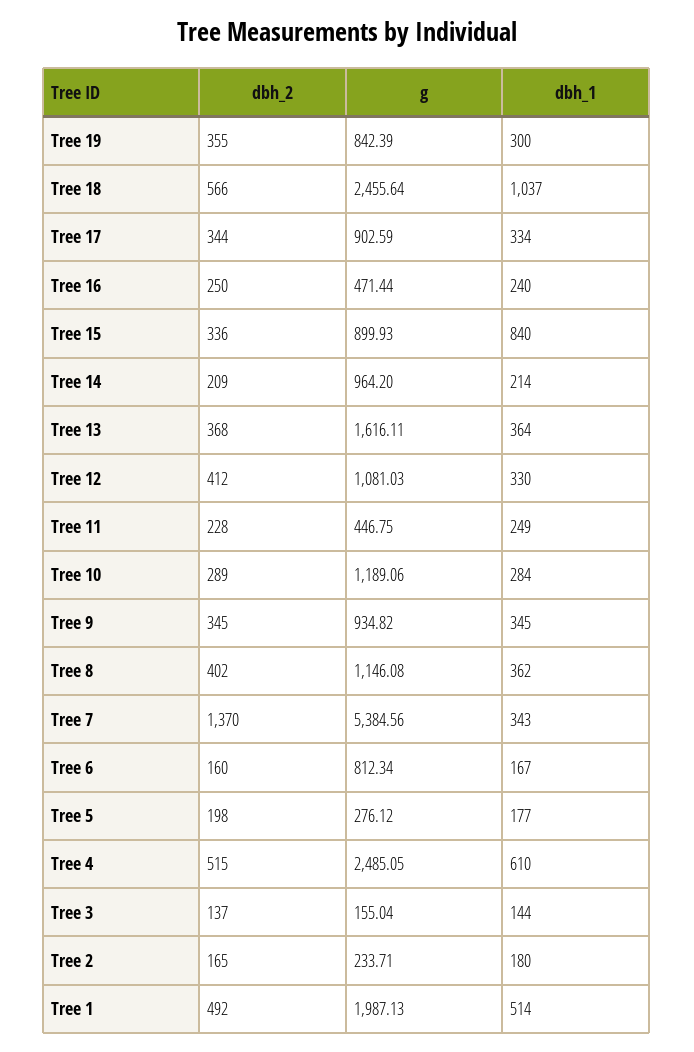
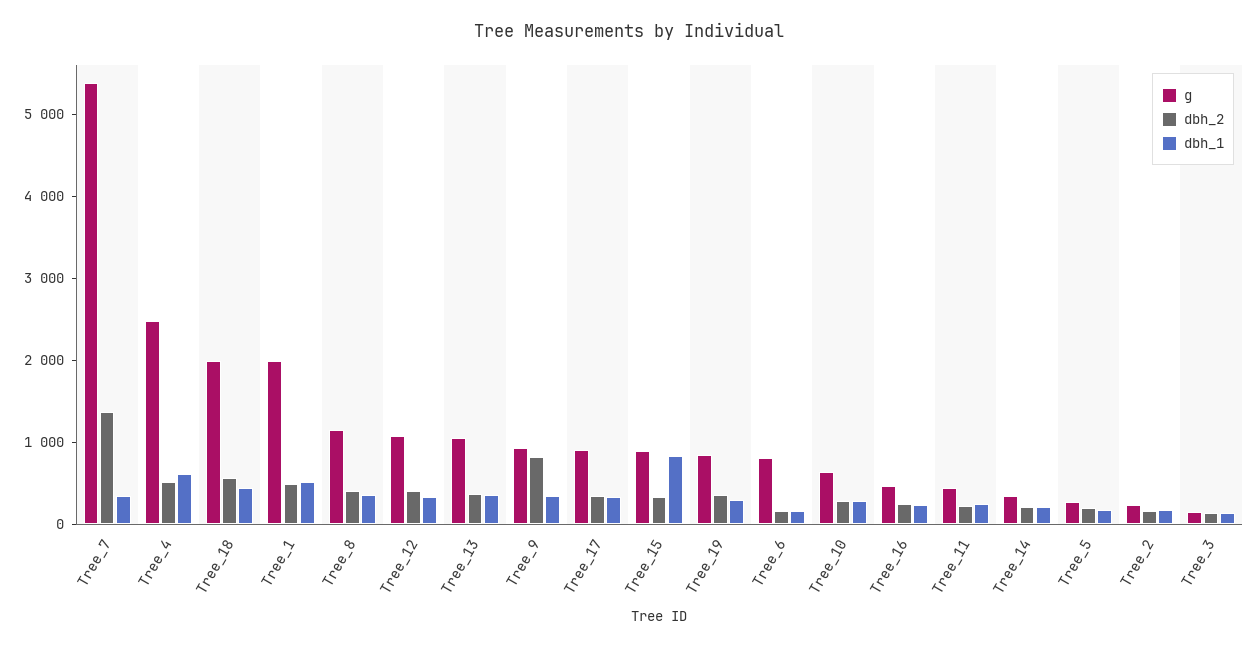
g, Tree 18: 2455.64 -> 2000
dbh_1, Tree 18: 1037 -> 400
g, Tree 14: 964.2 -> 400
g, Tree 13: 1616.11 -> 1000
g, Tree 10: 1189.06 -> 600
dbh_2, Tree 9: 345 -> 800

